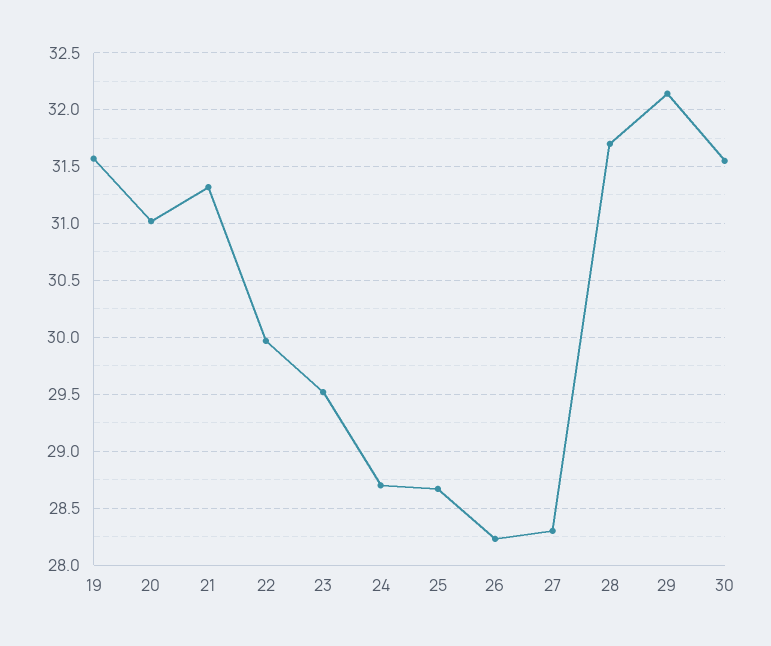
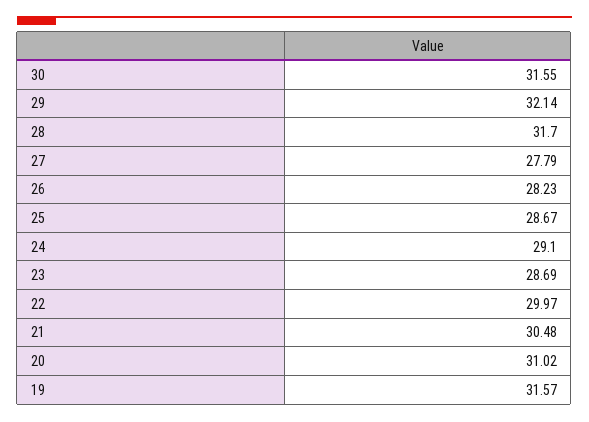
21: 31.3 -> 30.48
23: 29.5 -> 28.69
24: 28.7 -> 29.1
27: 28.3 -> 27.79

